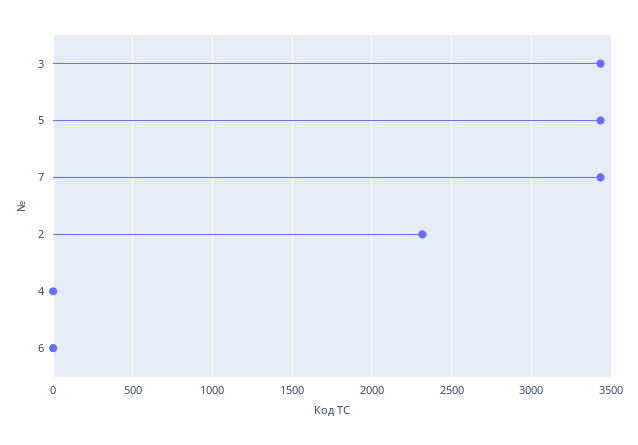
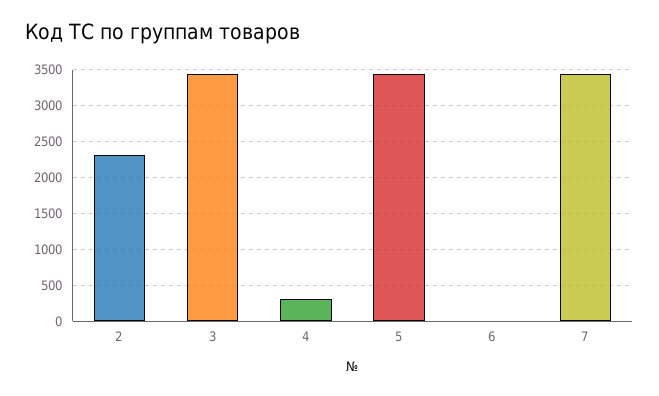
4: 0 -> 300

